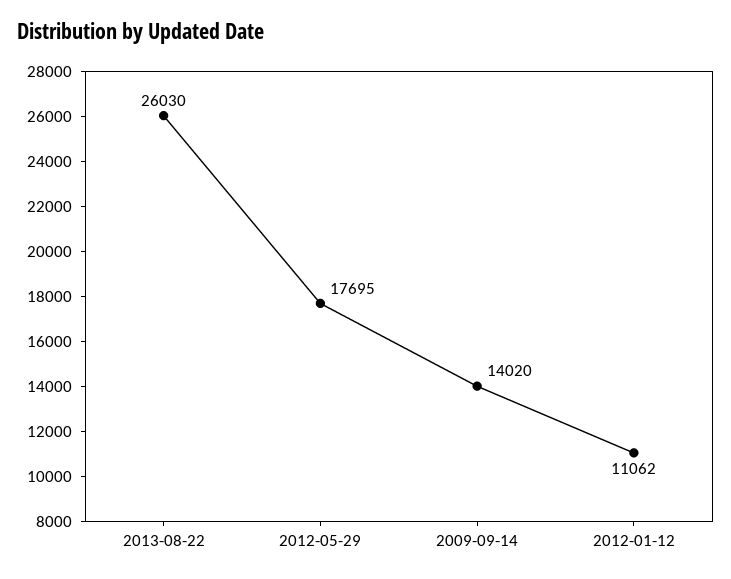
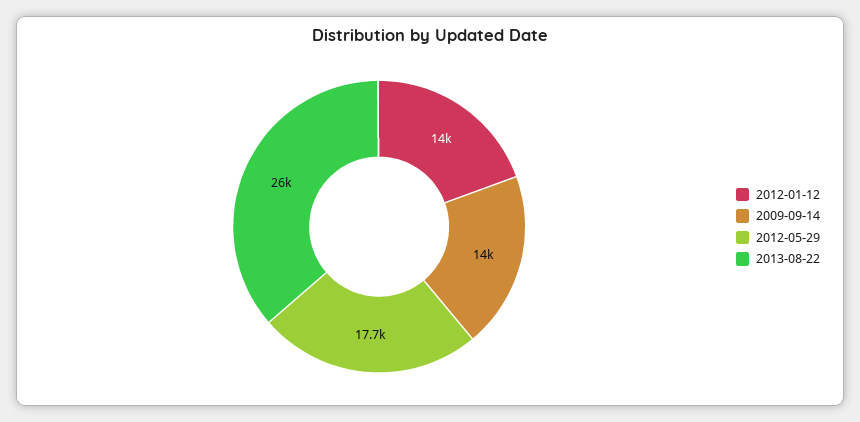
2012-01-12: 11062 -> 14000

